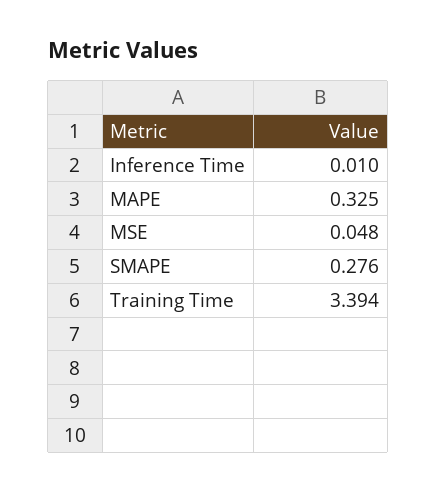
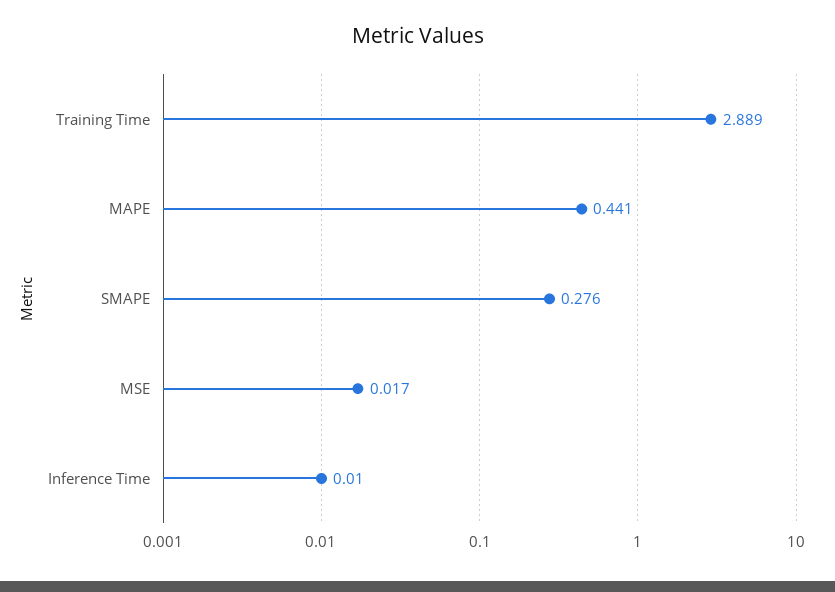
MAPE: 0.325 -> 0.441
MSE: 0.048 -> 0.017
Training Time: 3.394 -> 2.889

